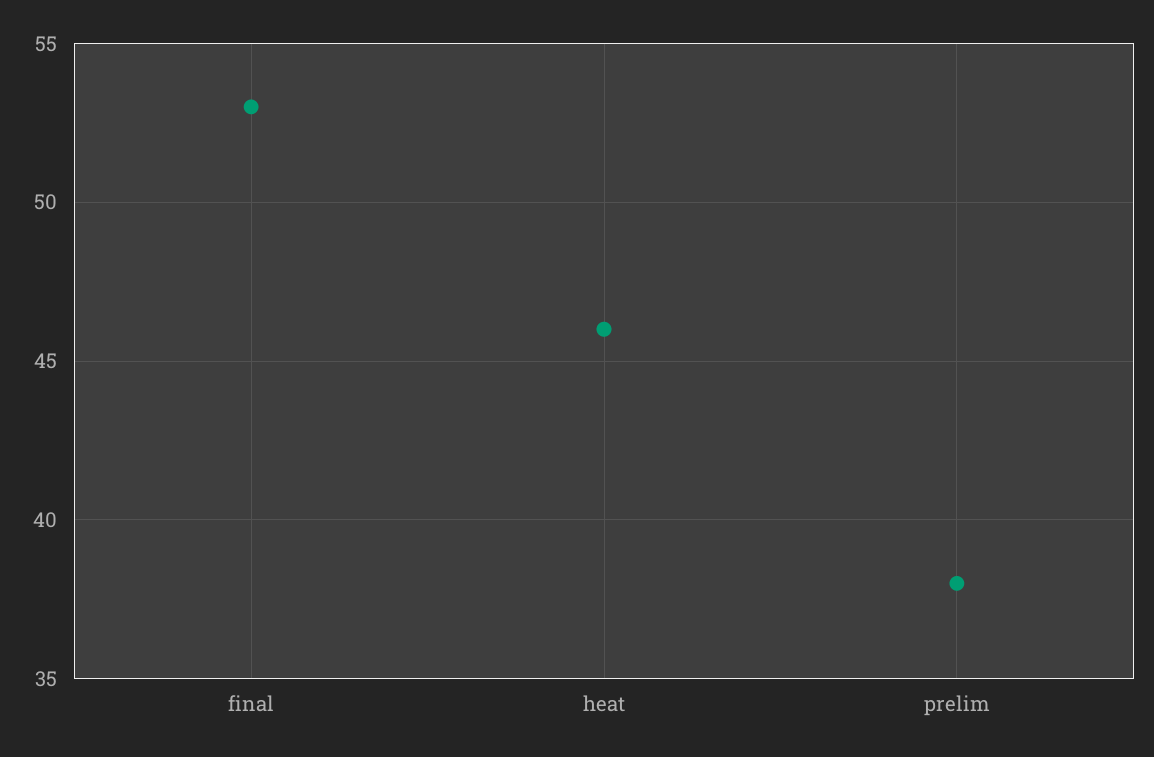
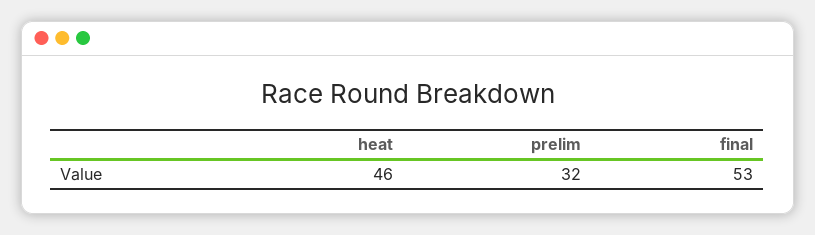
prelim: 38 -> 32

